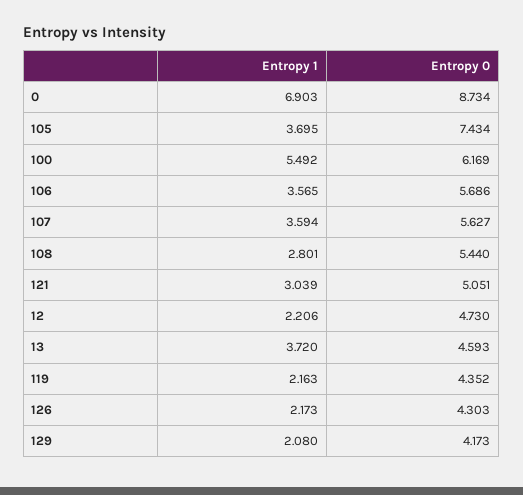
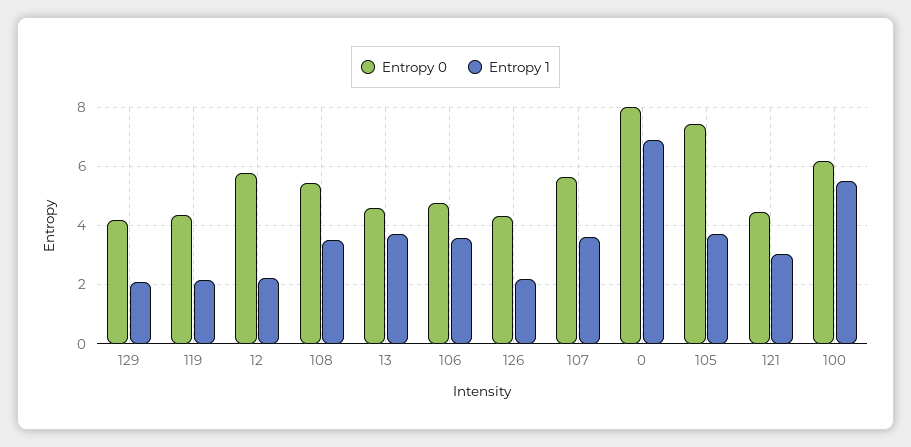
Entropy 0, 0: 8.734 -> 8
Entropy 0, 106: 5.686 -> 4.75
Entropy 1, 108: 2.801 -> 3.5
Entropy 0, 121: 5.051 -> 4.5
Entropy 0, 12: 4.73 -> 5.75

